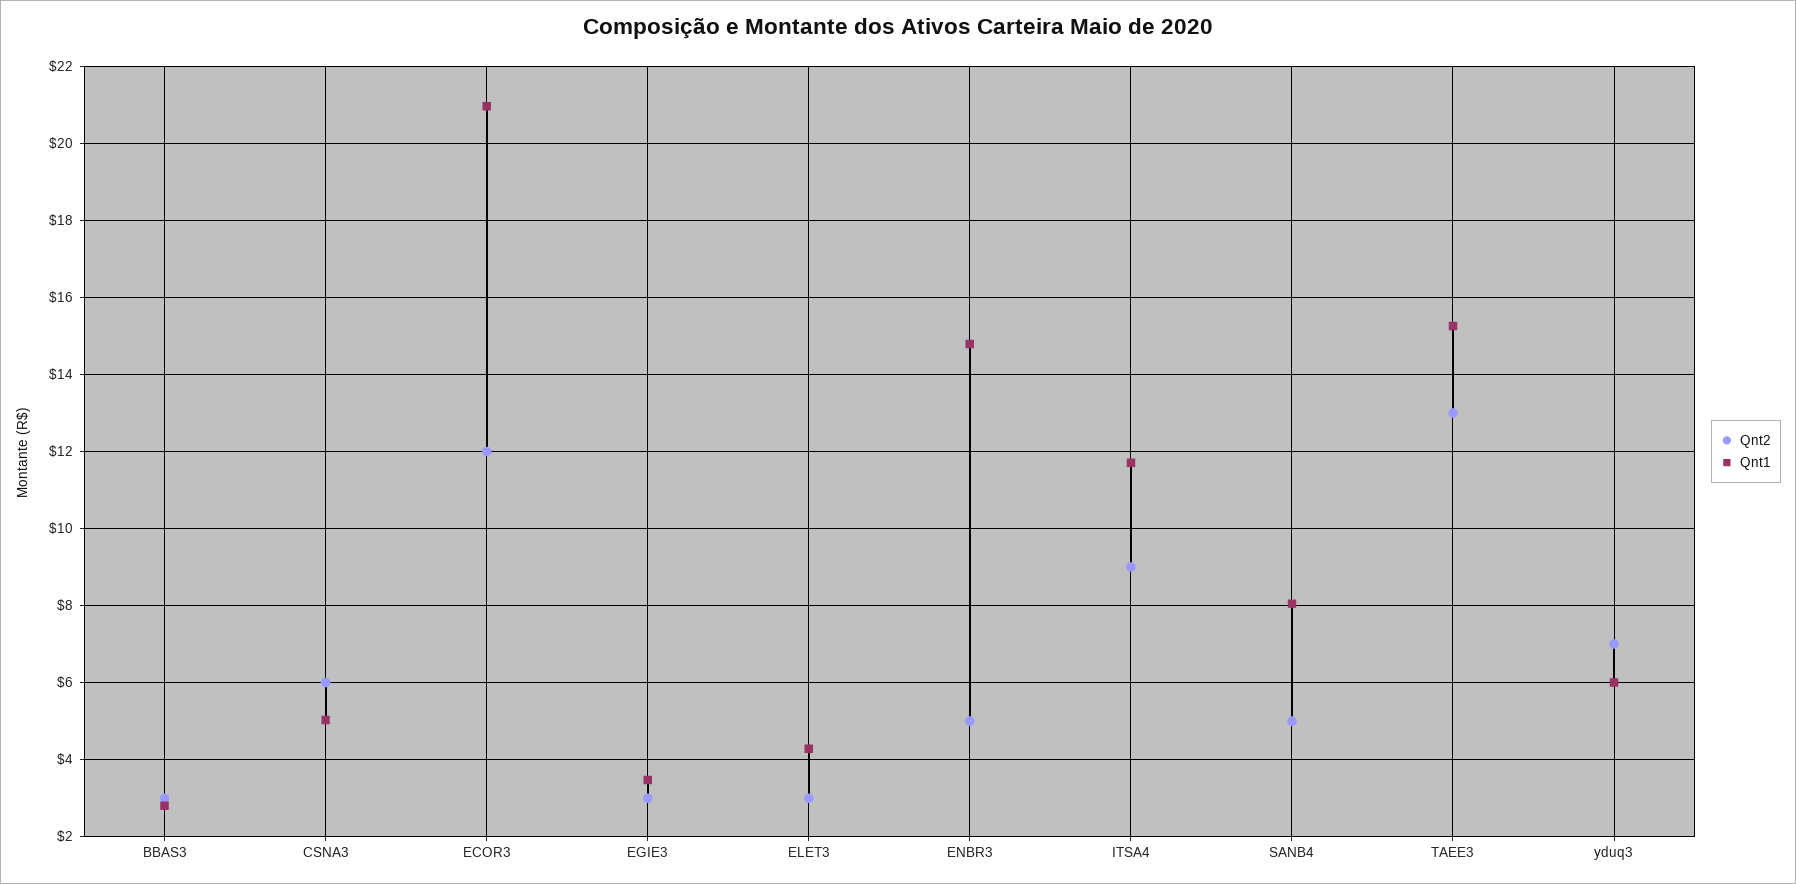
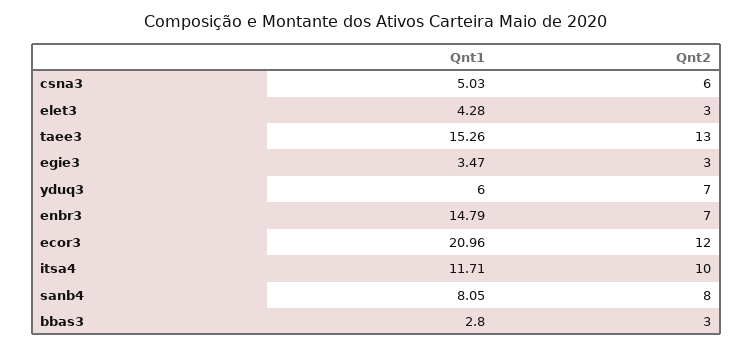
Qnt2, ENBR3: 5 -> 7
Qnt2, ITSA4: 9 -> 10
Qnt2, SANB4: 5 -> 8

